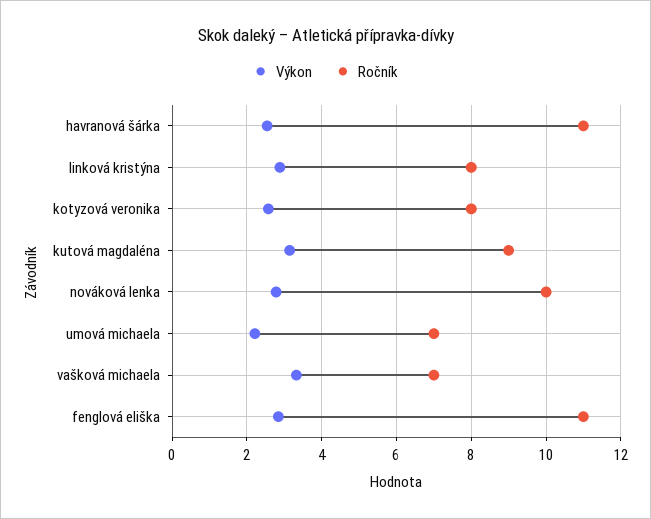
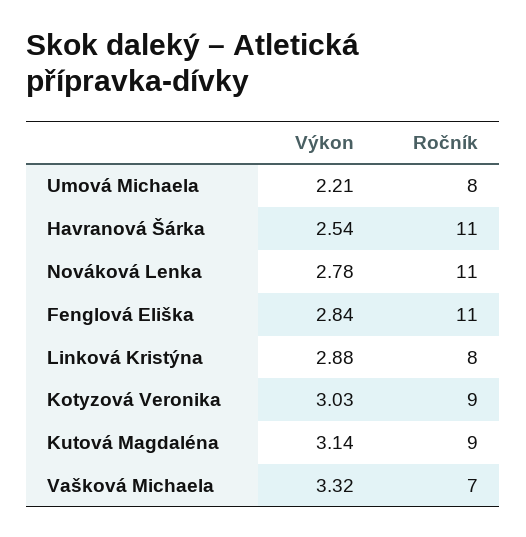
Výkon, kotyzová veronika: 2.6 -> 3.03
Ročník, kotyzová veronika: 8 -> 9
Ročník, nováková lenka: 10 -> 11
Ročník, umová michaela: 7 -> 8

